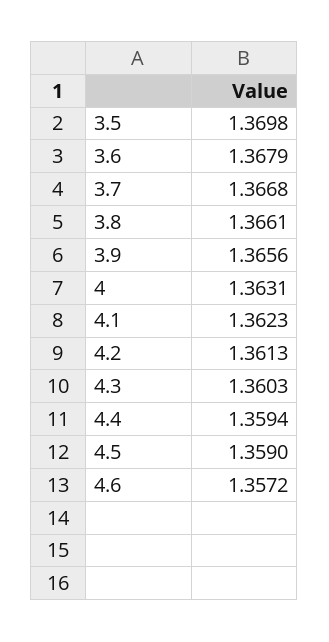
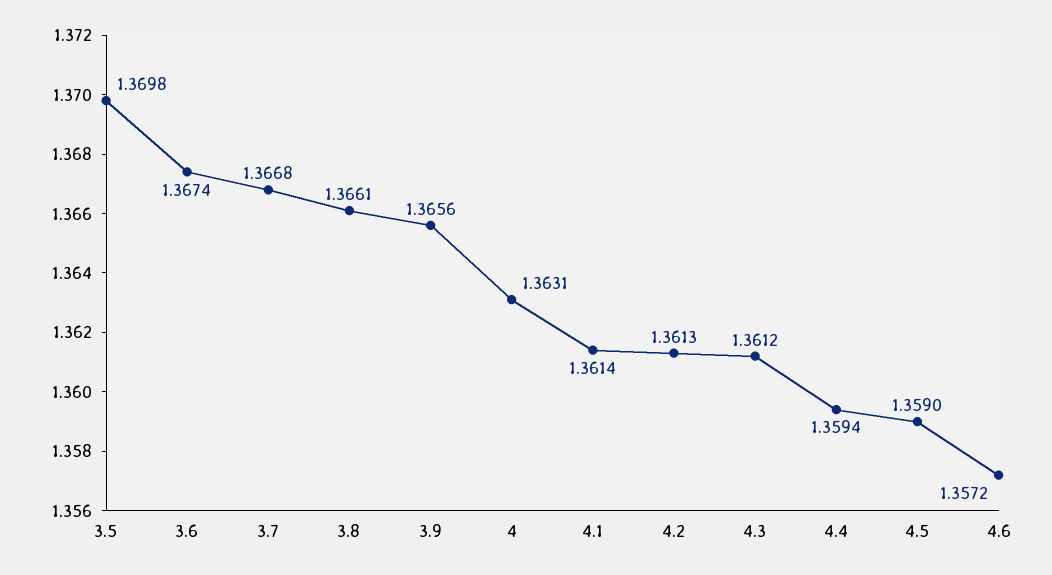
3.6: 1.3679 -> 1.3674
4.1: 1.3623 -> 1.3614
4.3: 1.3603 -> 1.3612

